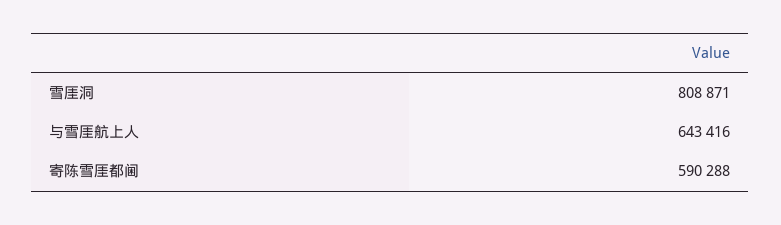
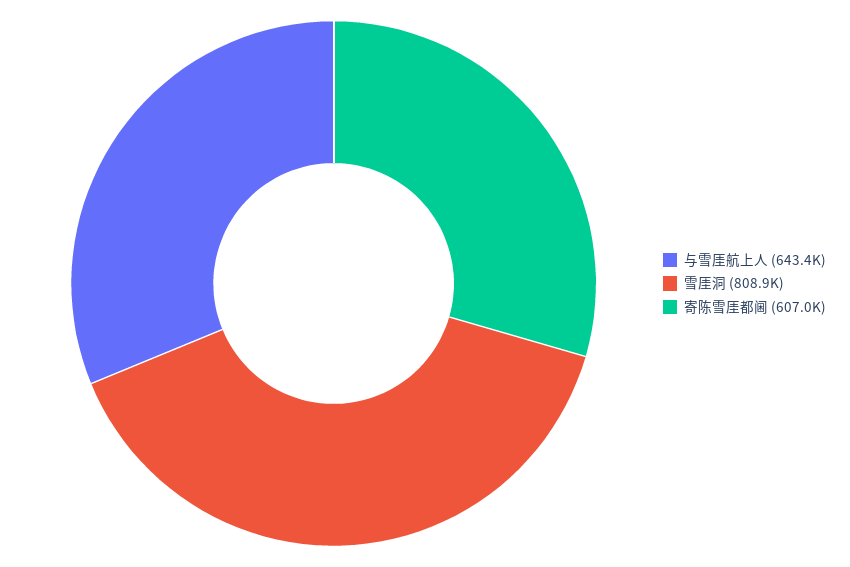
寄陈雪厓都阃: 590288 -> 607000

